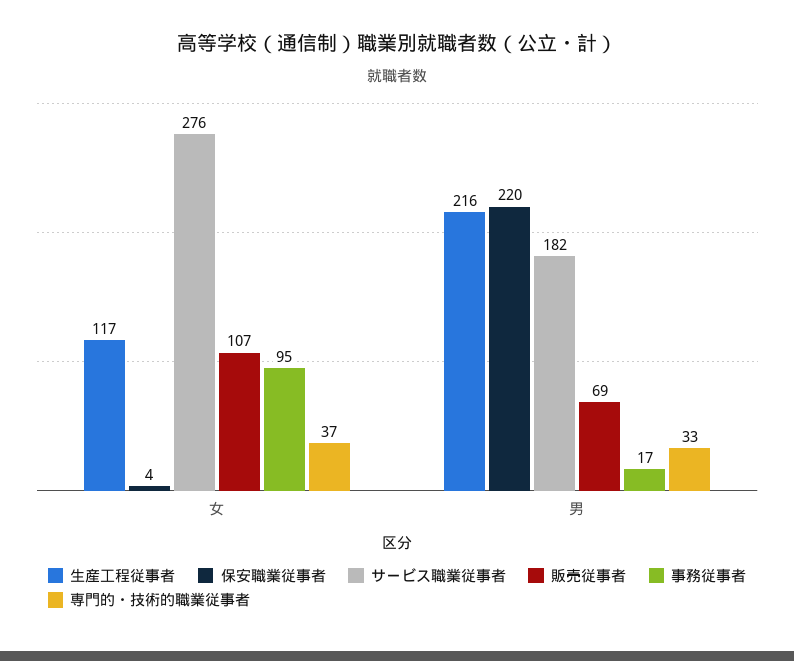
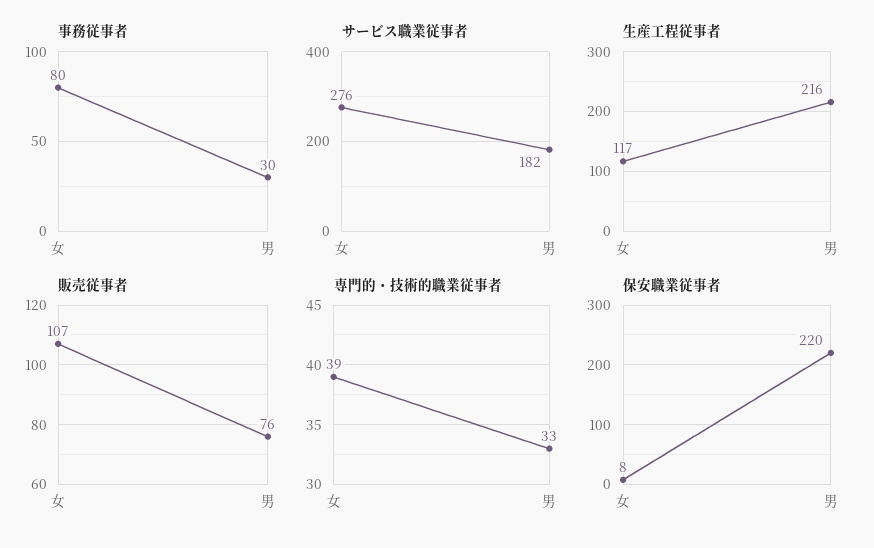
保安職業従事者, 女: 4 -> 8
事務従事者, 女: 95 -> 80
専門的・技術的職業従事者, 女: 37 -> 39
販売従事者, 男: 69 -> 76
事務従事者, 男: 17 -> 30

